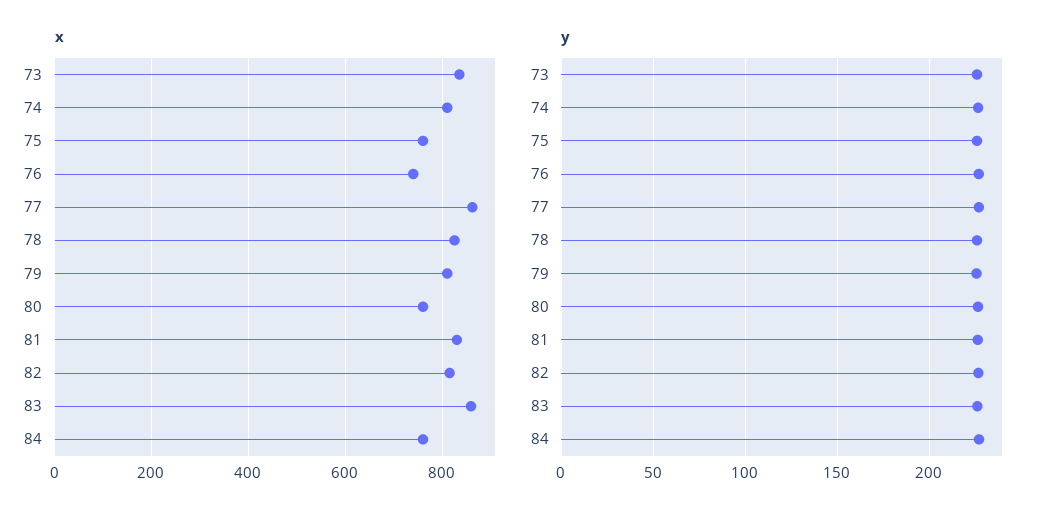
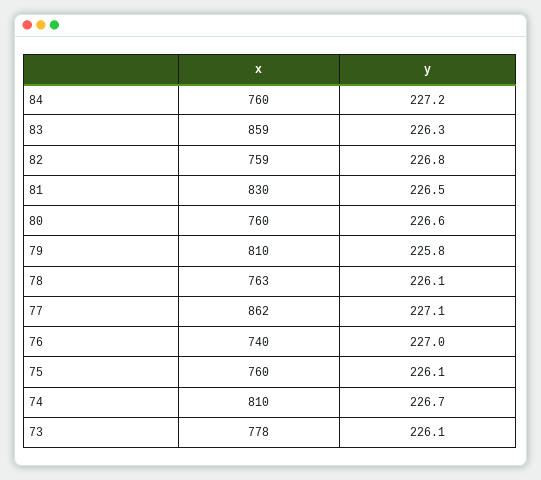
x, 73: 840 -> 778
x, 78: 820 -> 763
x, 82: 820 -> 759

